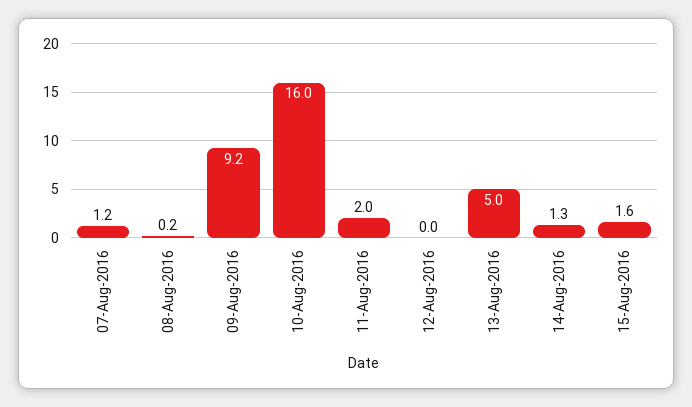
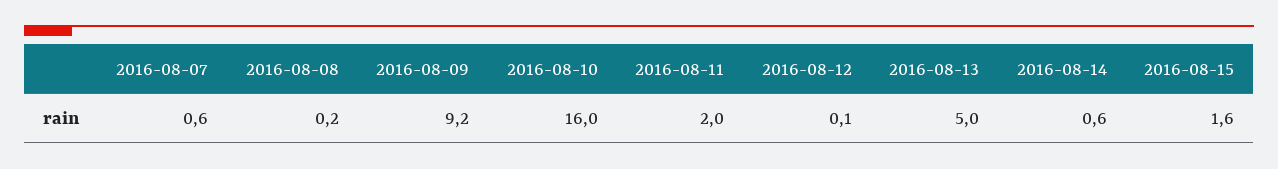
07-Aug-2016: 1.2 -> 0.6
12-Aug-2016: 0 -> 0.1
14-Aug-2016: 1.3 -> 0.6

